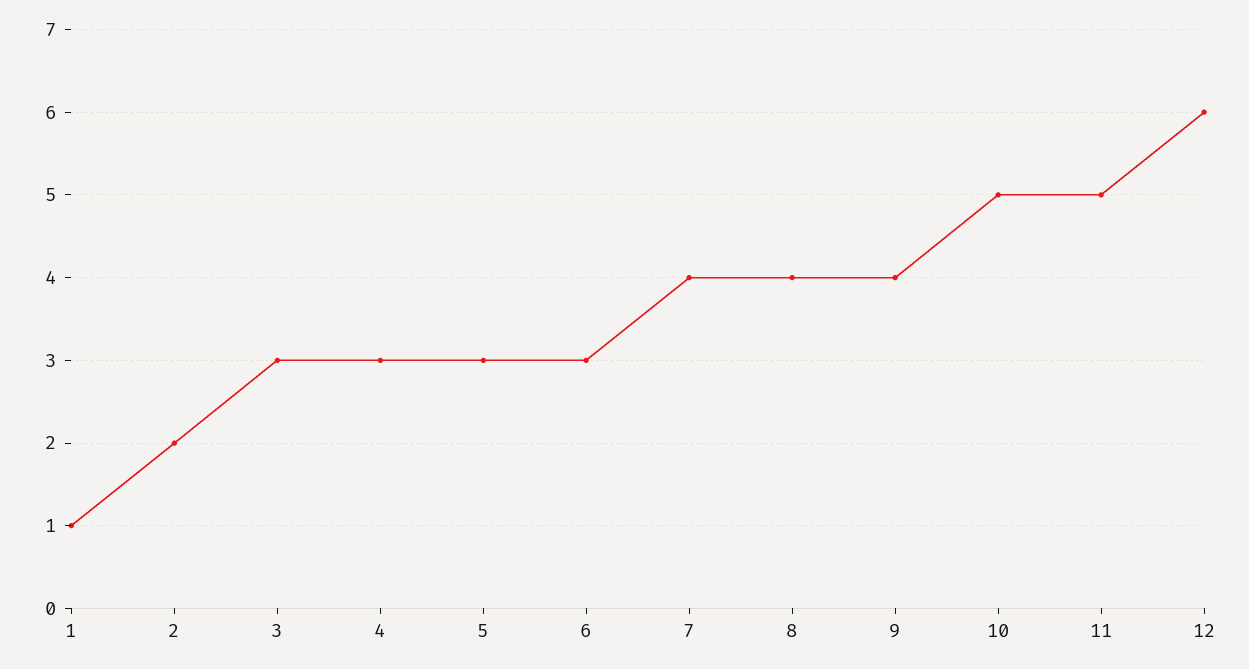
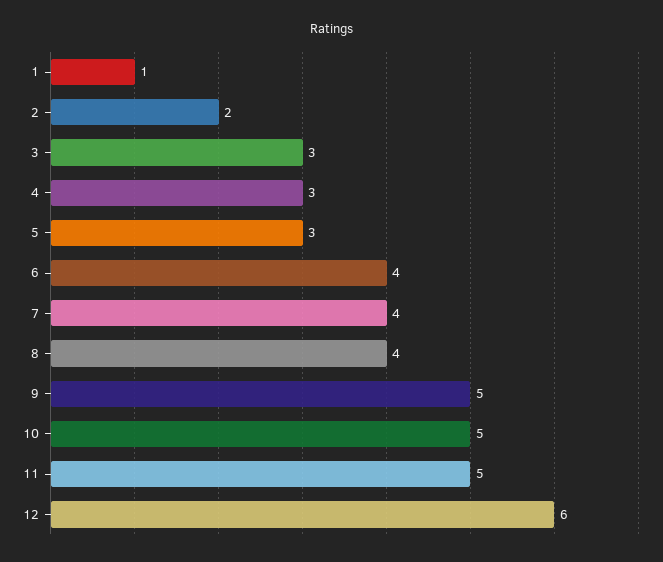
6: 3 -> 4
9: 4 -> 5

